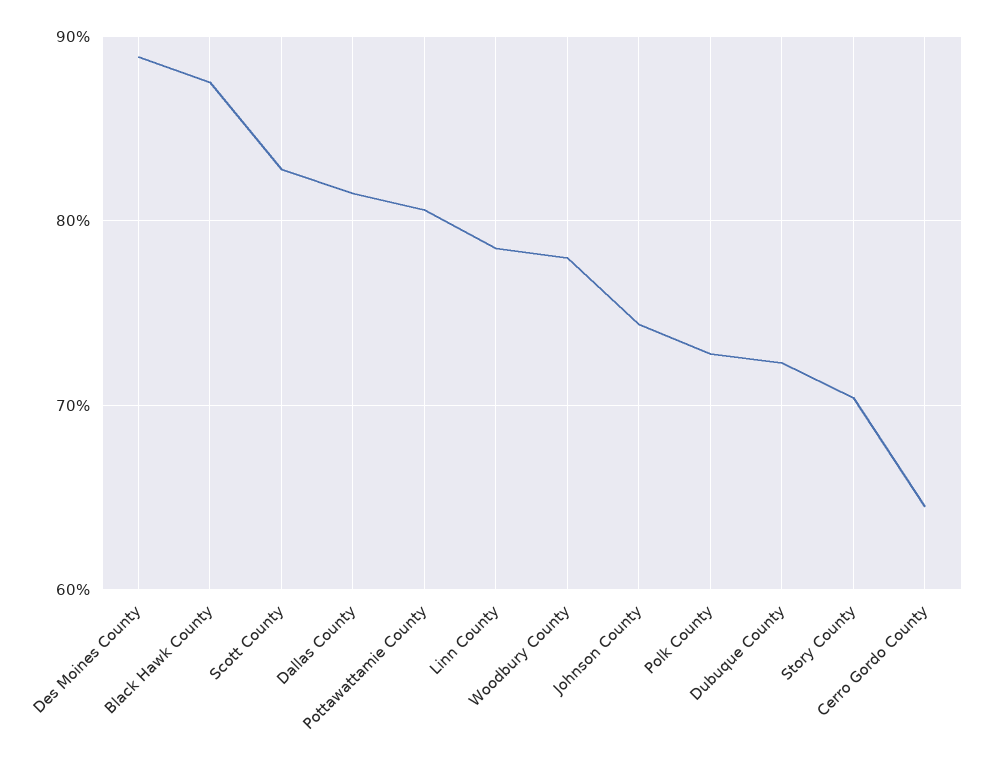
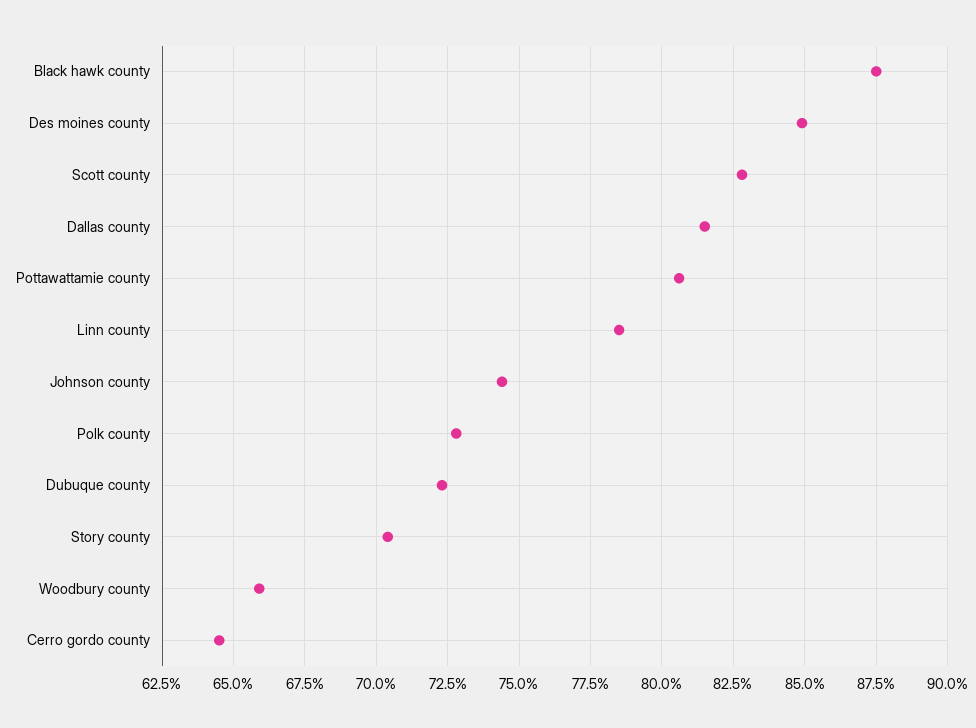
Des Moines County: 89 -> 85
Woodbury County: 78 -> 66

